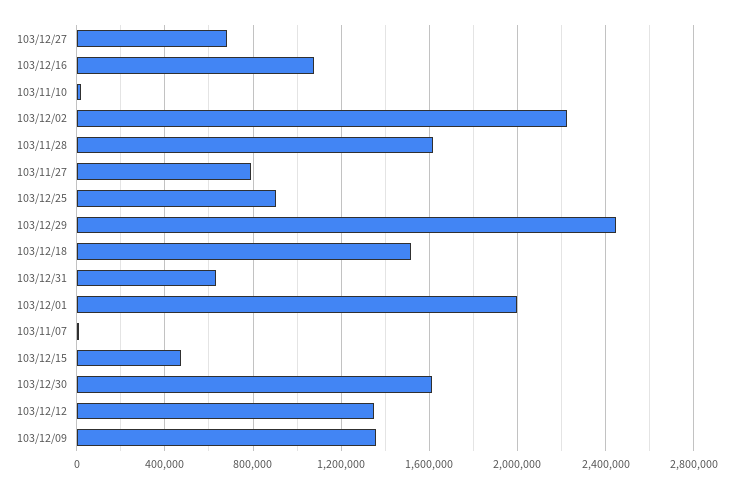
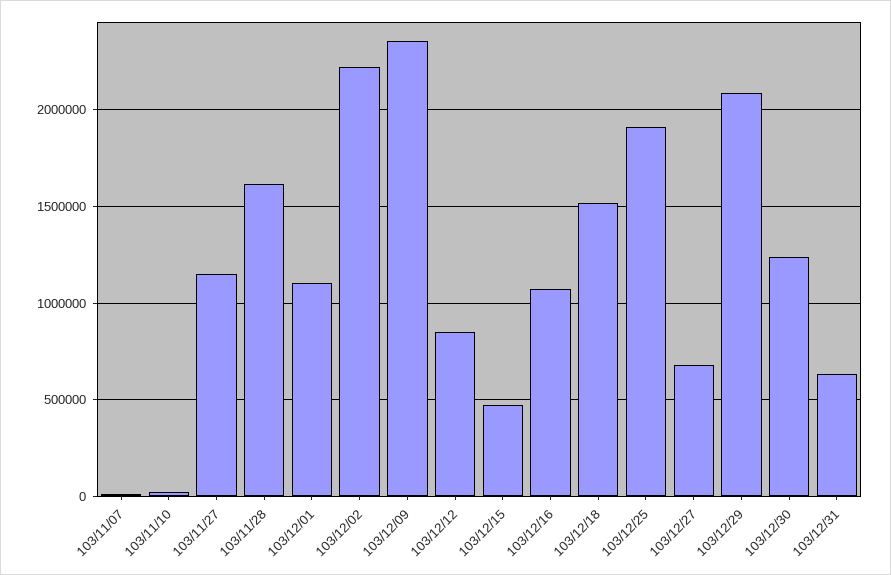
103/11/27: 800000 -> 1150000
103/12/25: 900000 -> 1900000
103/12/29: 2450000 -> 2100000
103/12/01: 2000000 -> 1100000
103/12/30: 1600000 -> 1250000
103/12/12: 1350000 -> 850000
103/12/09: 1350000 -> 2350000

